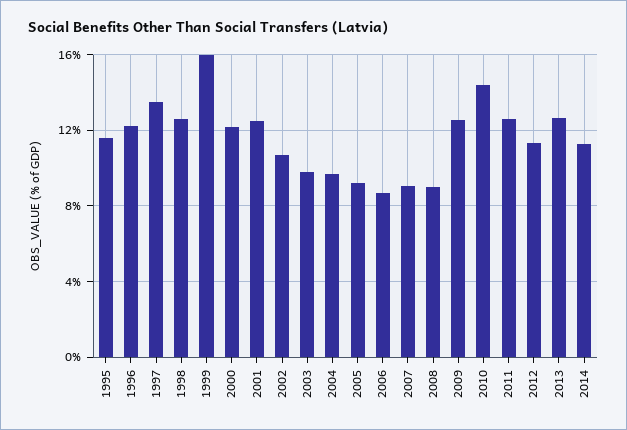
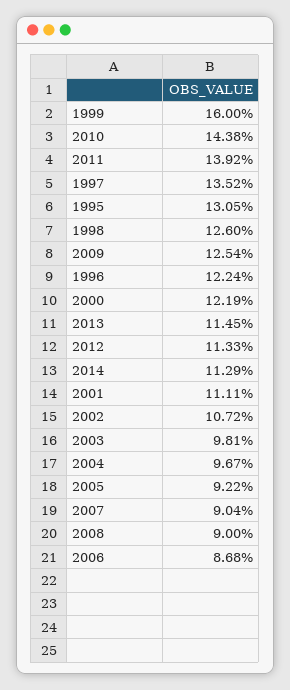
1995: 11.5 -> 13.05
2001: 12.5 -> 11.11
2011: 12.5 -> 13.92
2013: 12.5 -> 11.45

